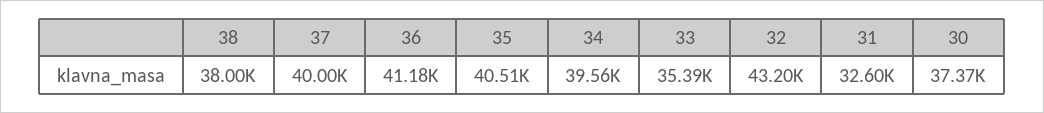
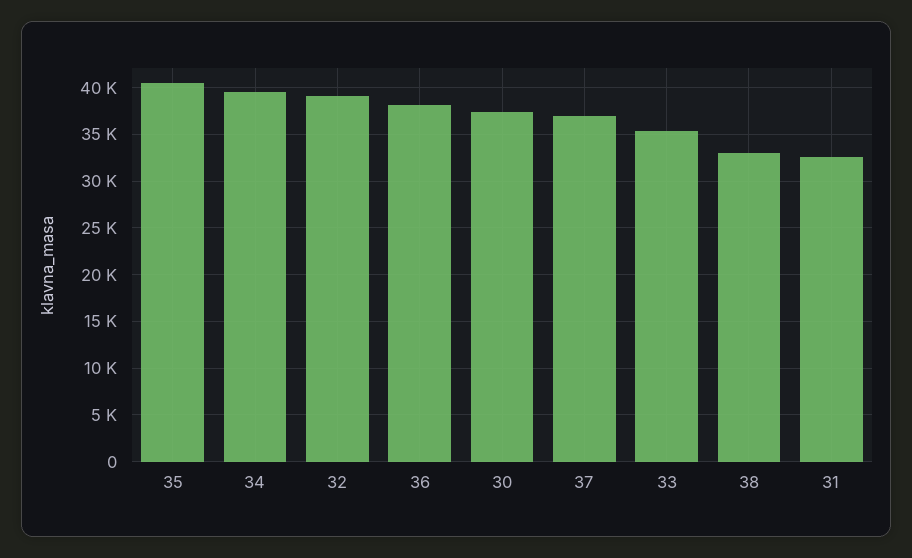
38: 38000 -> 33000
37: 40000 -> 37000
36: 41180 -> 38000
32: 43200 -> 39000

